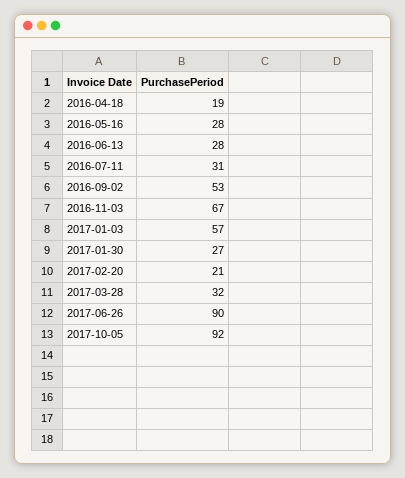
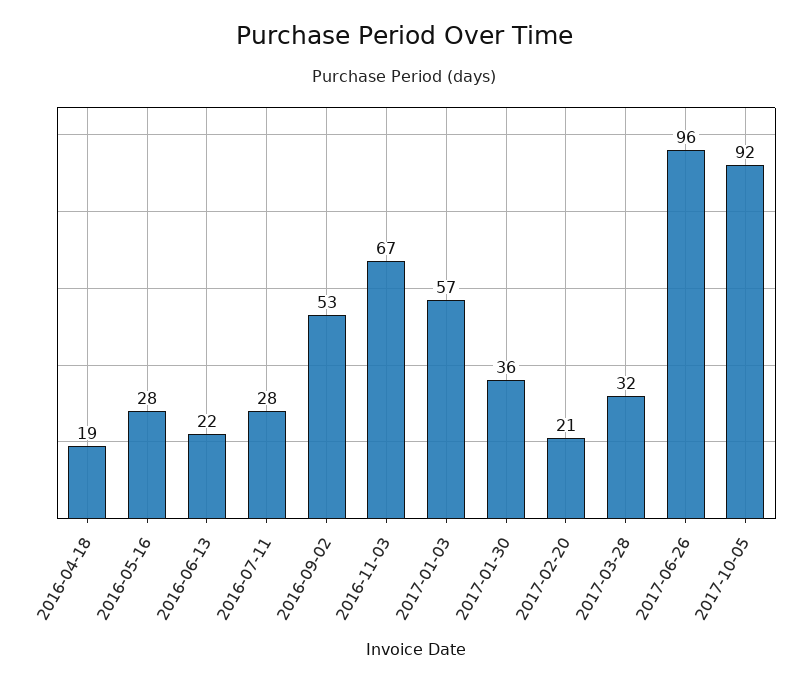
2016-06-13: 28 -> 22
2016-07-11: 31 -> 28
2017-01-30: 27 -> 36
2017-06-26: 90 -> 96

